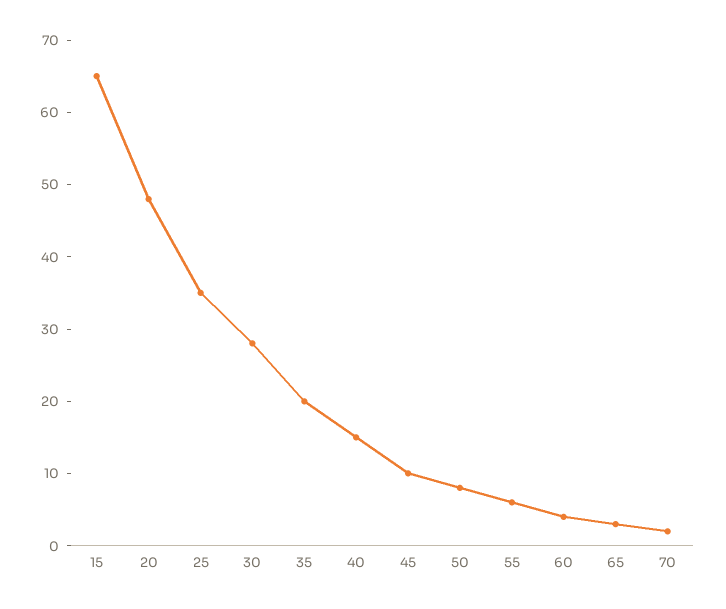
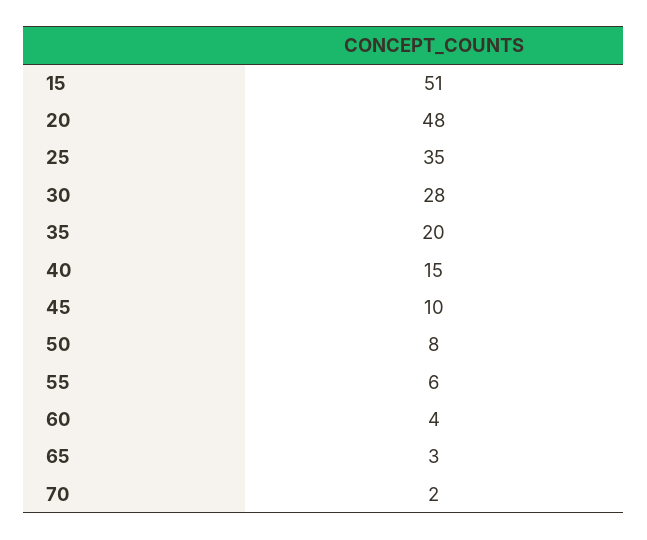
15: 65 -> 51

